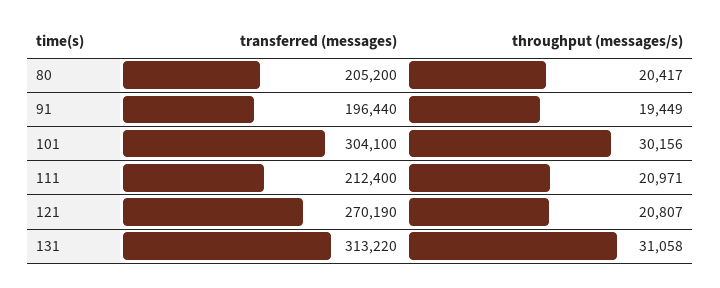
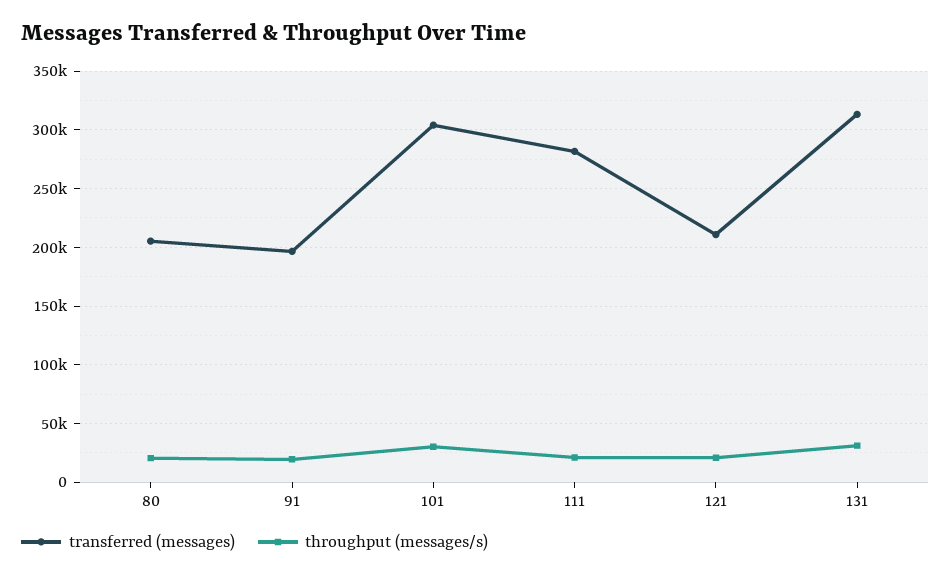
transferred (messages), 111: 212400 -> 280000
transferred (messages), 121: 270190 -> 210000

